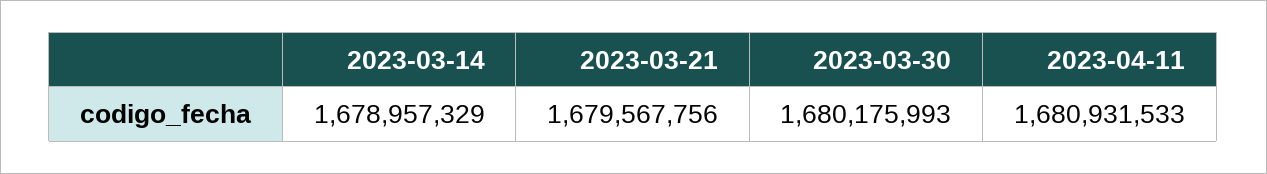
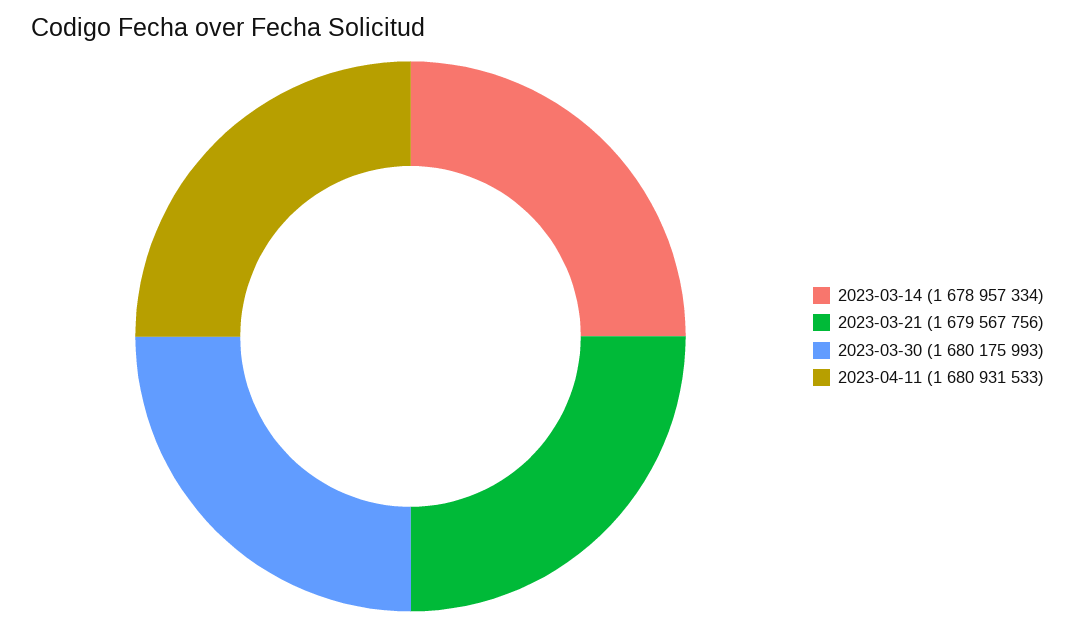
2023-03-14: 1678957329 -> 1678957334

